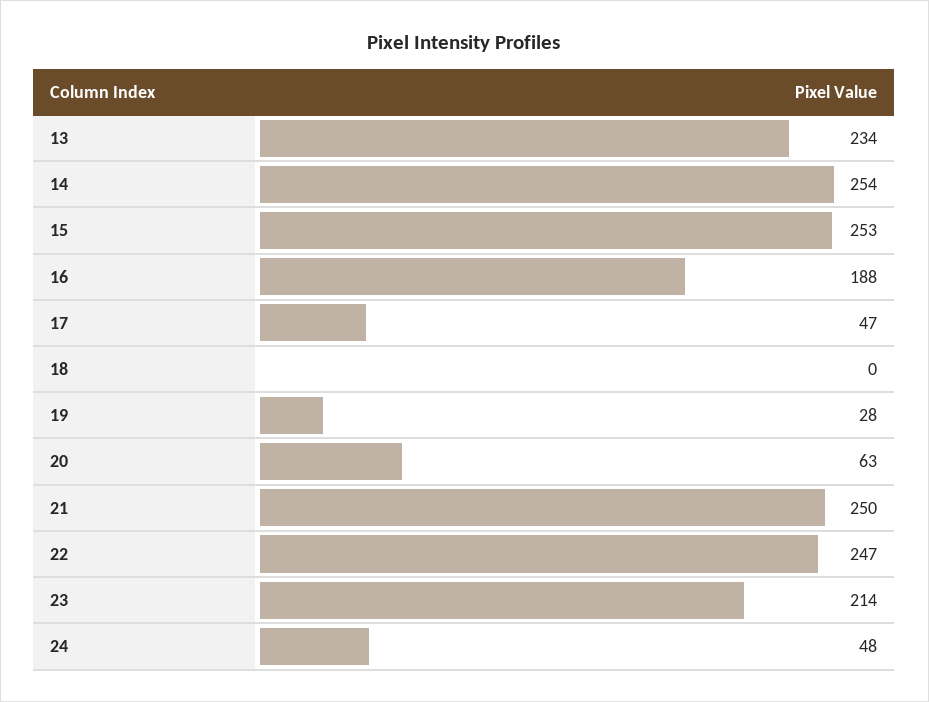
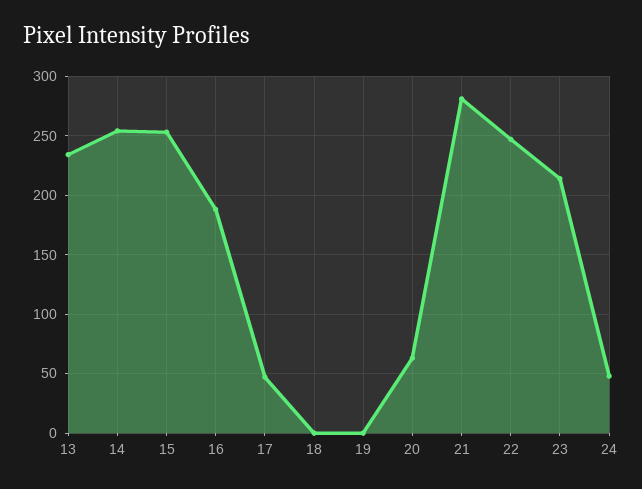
19: 28 -> 0
21: 250 -> 280

